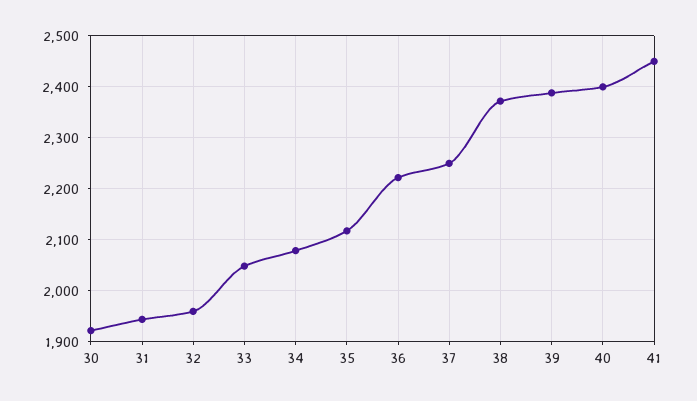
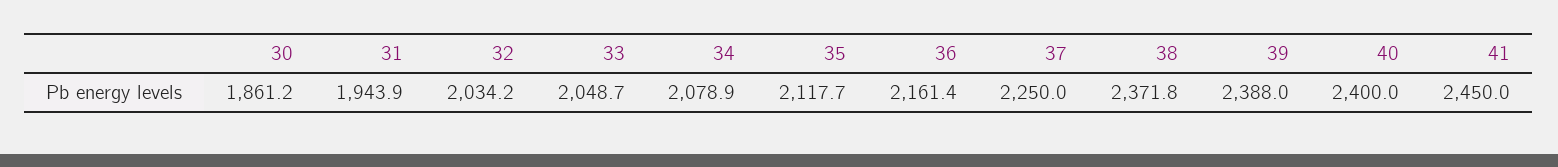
30: 1920 -> 1861.2
32: 1960 -> 2034.2
36: 2220 -> 2161.4

